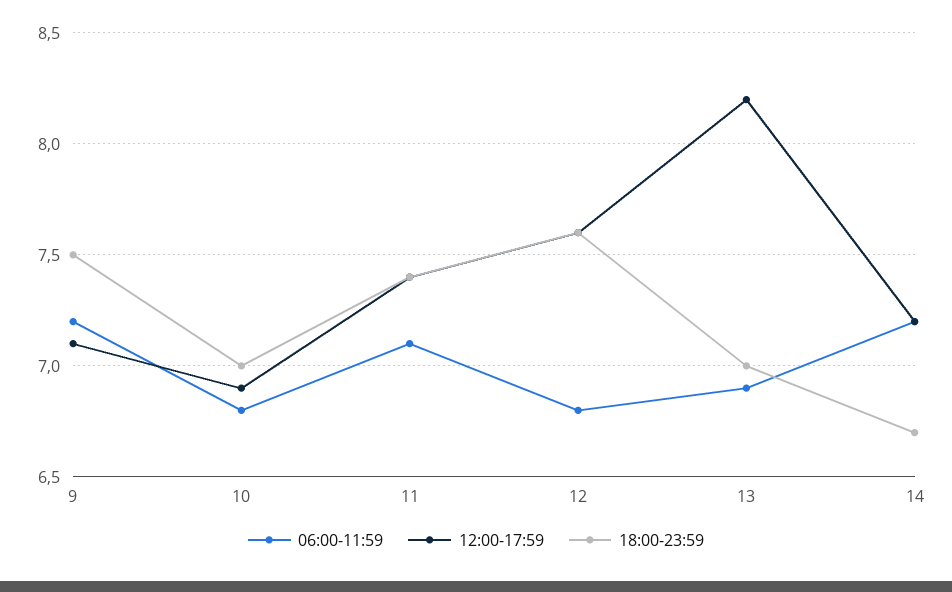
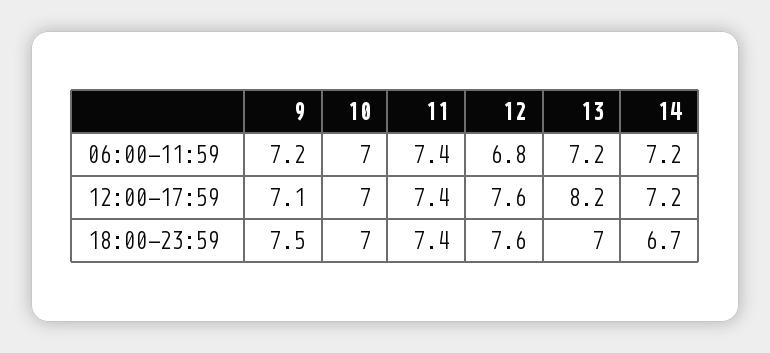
06:00-11:59, 10: 6.8 -> 7
12:00-17:59, 10: 6.9 -> 7
06:00-11:59, 11: 7.1 -> 7.4
06:00-11:59, 13: 6.9 -> 7.2

